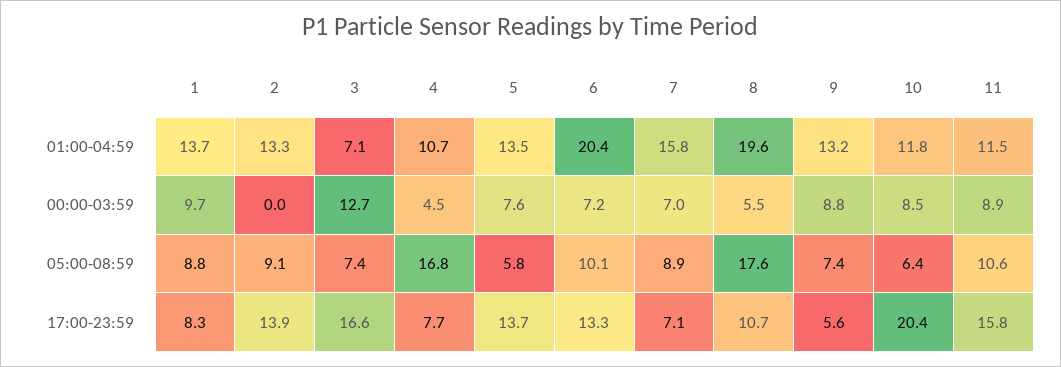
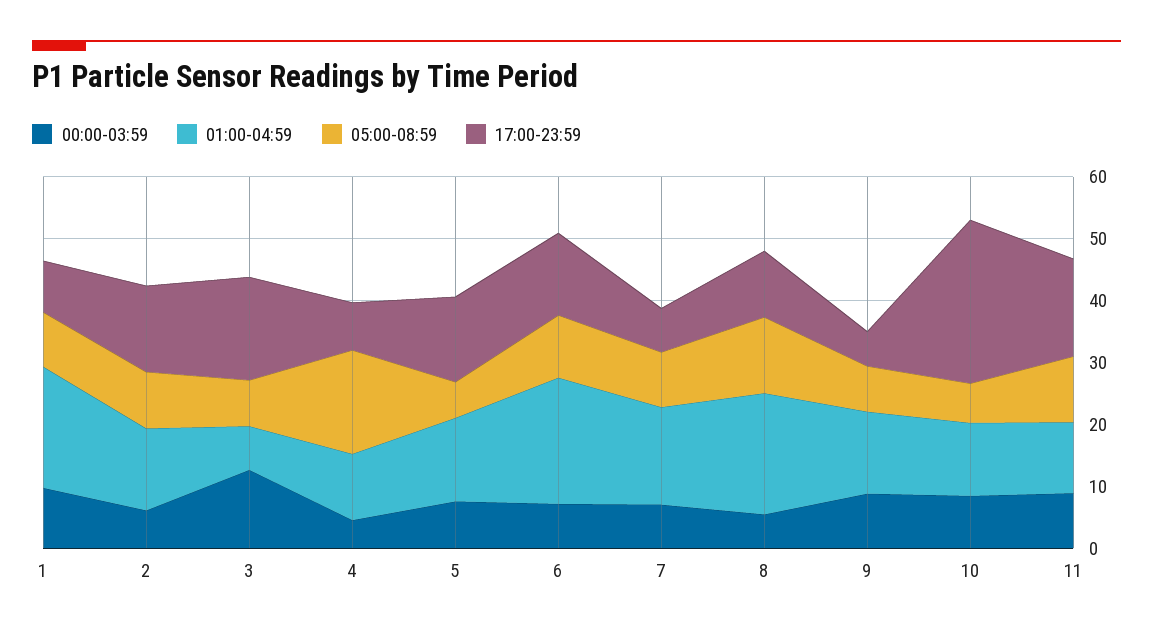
01:00-04:59, 1: 13.7 -> 20
00:00-03:59, 2: 0 -> 6
05:00-08:59, 8: 17.6 -> 12
17:00-23:59, 10: 20.4 -> 26

